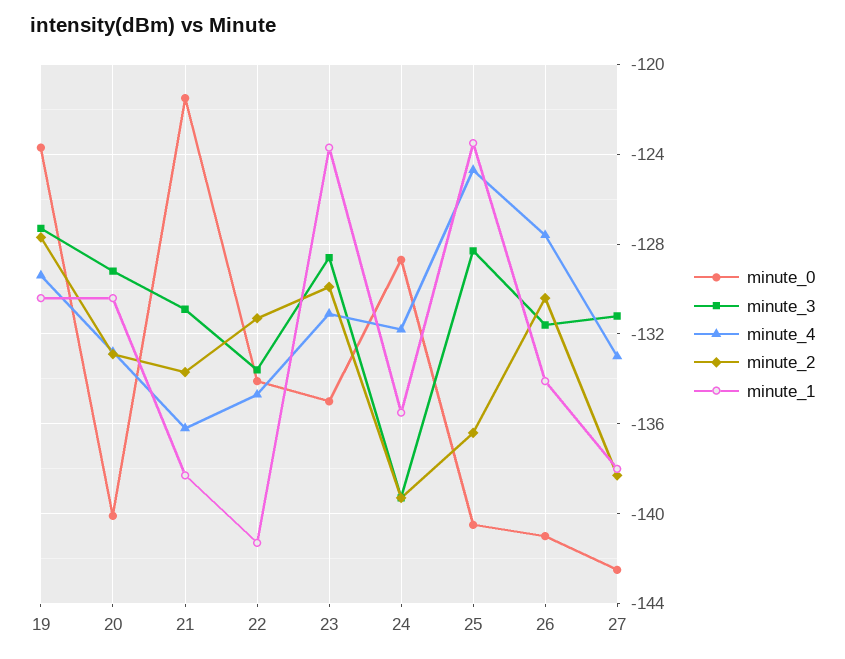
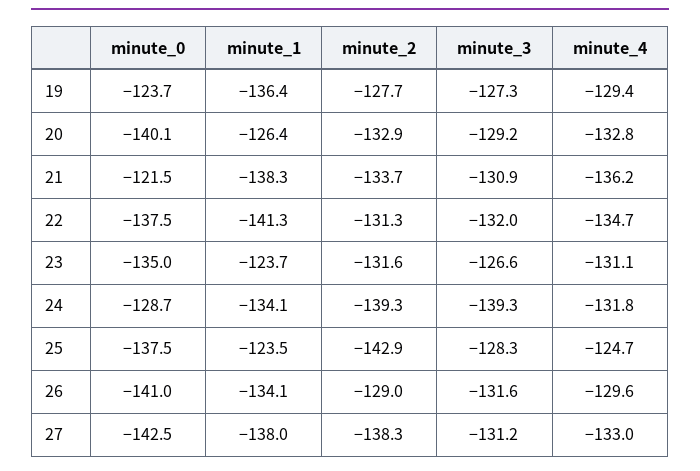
minute_1, 19: -130.5 -> -136.4
minute_1, 20: -130.5 -> -126.4
minute_0, 22: -134 -> -137.5
minute_3, 22: -133.5 -> -132
minute_3, 23: -128.5 -> -126.6
minute_2, 23: -130 -> -131.6
minute_1, 24: -135.5 -> -134.1
minute_0, 25: -140.5 -> -137.5
minute_2, 25: -136.5 -> -142.9
minute_4, 26: -127.5 -> -129.6
minute_2, 26: -130.5 -> -129

